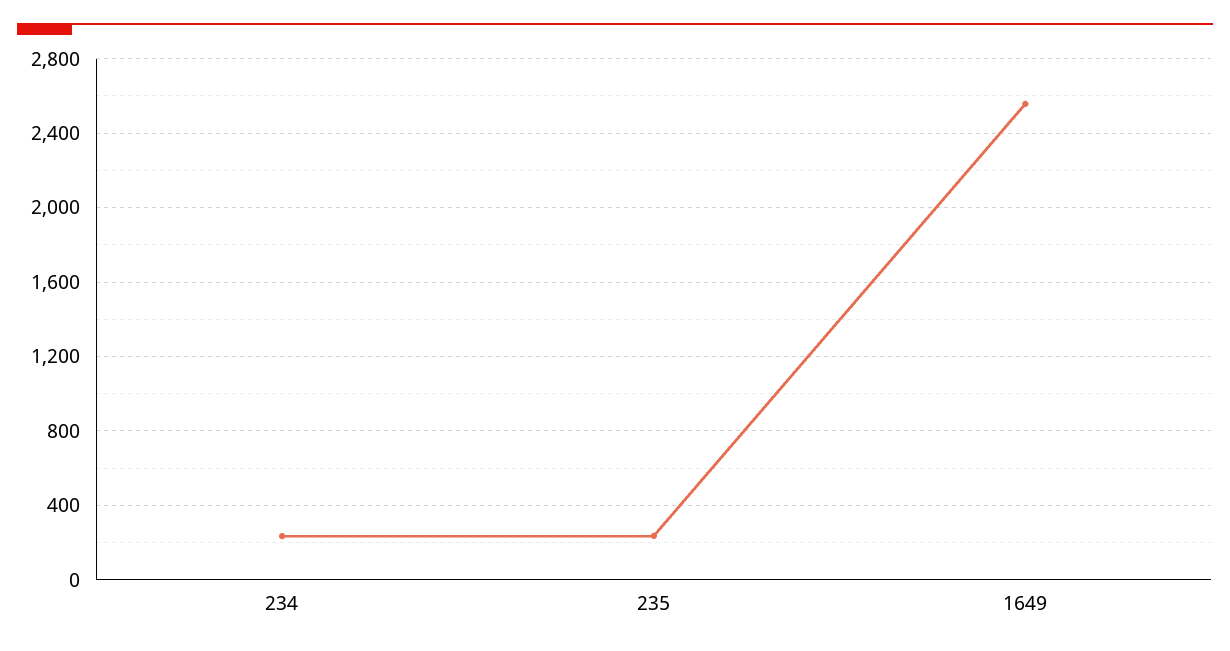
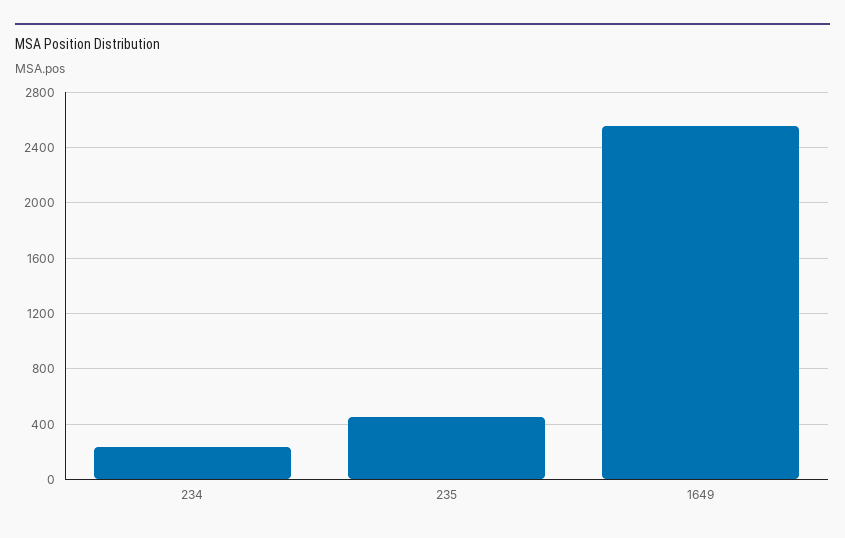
235: 250 -> 450

